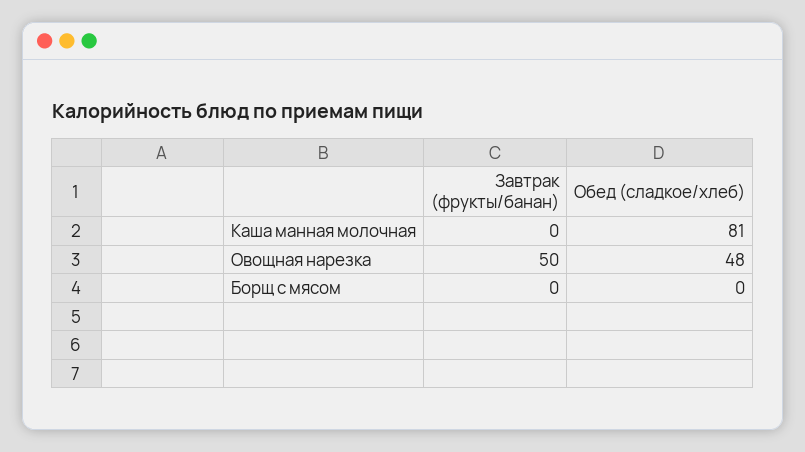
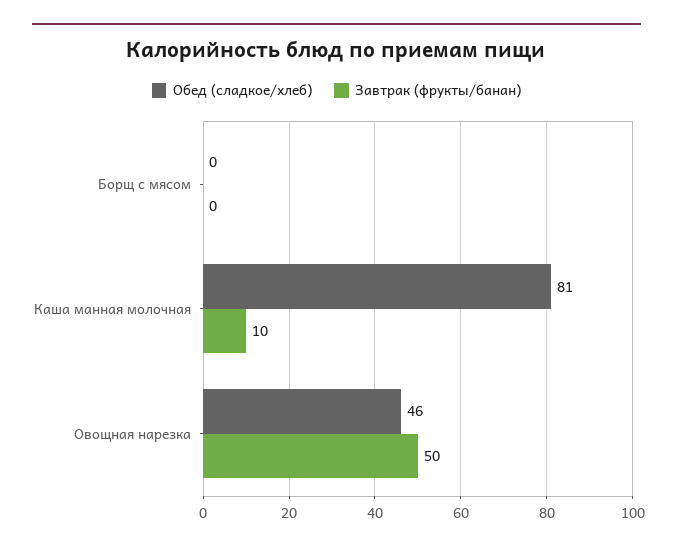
Завтрак (фрукты/банан), Каша манная молочная: 0 -> 10
Обед (сладкое/хлеб), Овощная нарезка: 48 -> 46

